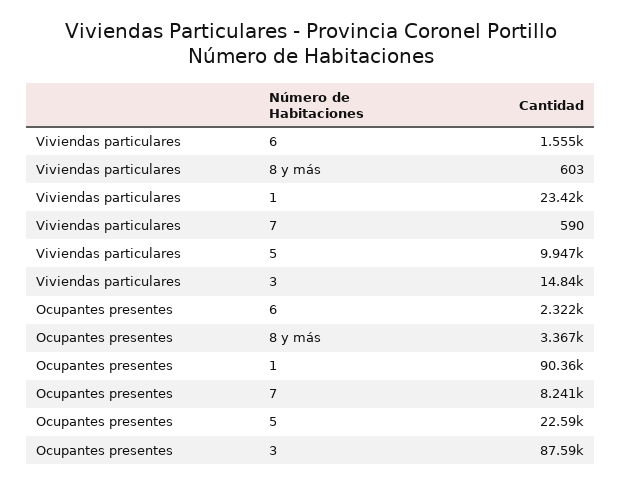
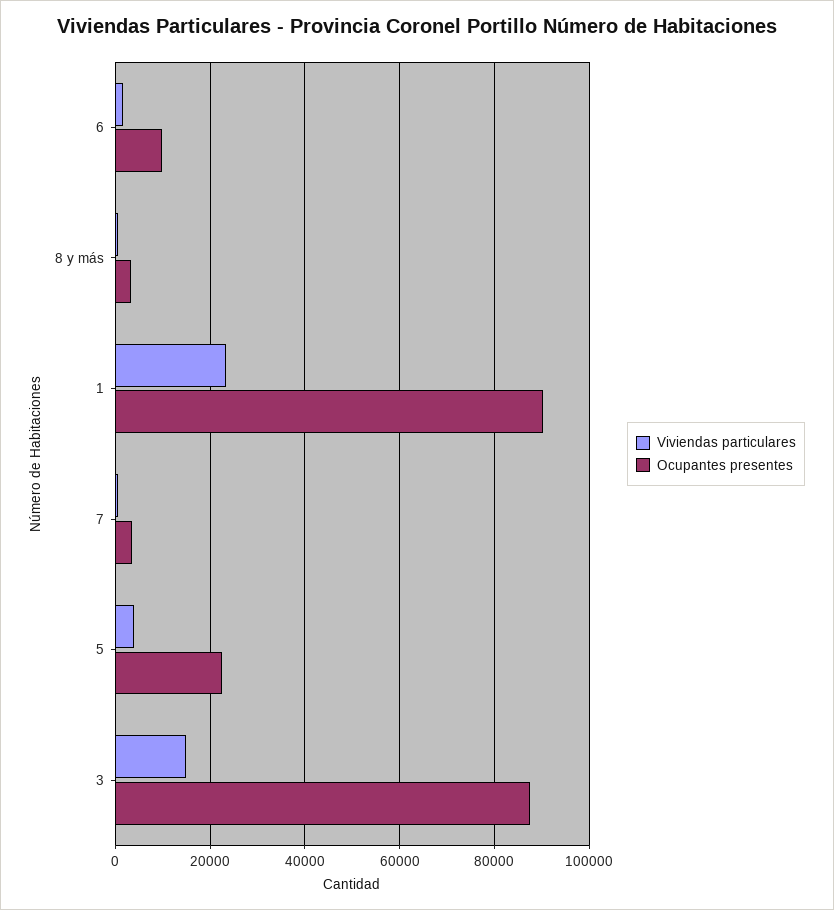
Viviendas particulares, 5: 9947 -> 4000
Ocupantes presentes, 6: 2322 -> 10000
Ocupantes presentes, 7: 8241 -> 4000

